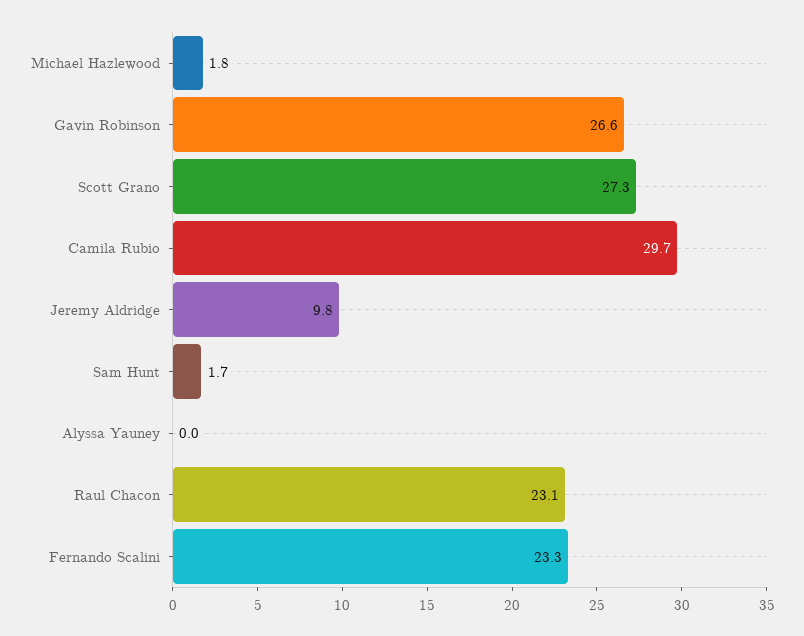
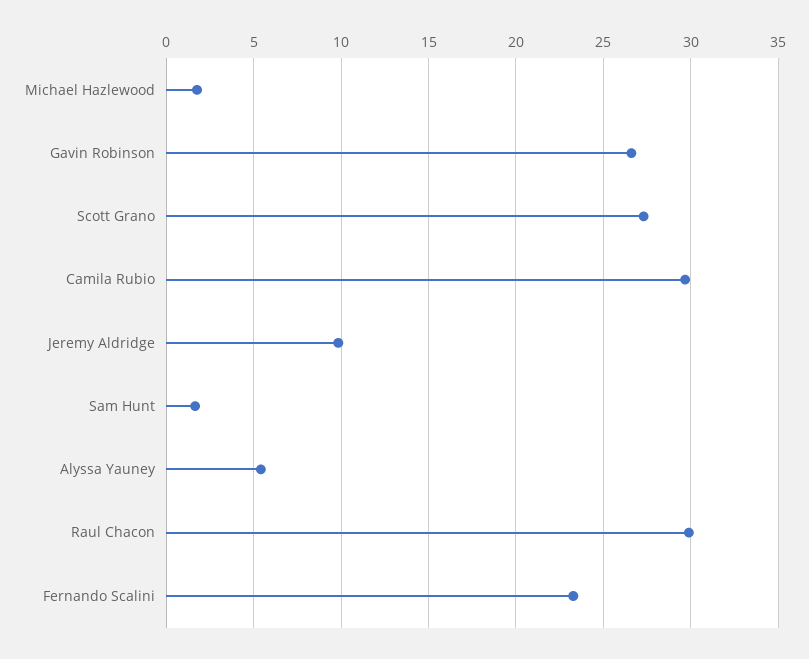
Alyssa Yauney: 0 -> 5.5
Raul Chacon: 23.1 -> 30

